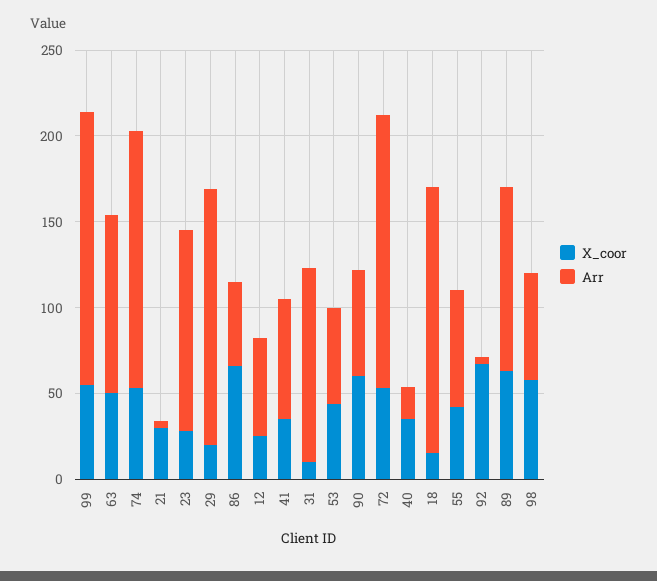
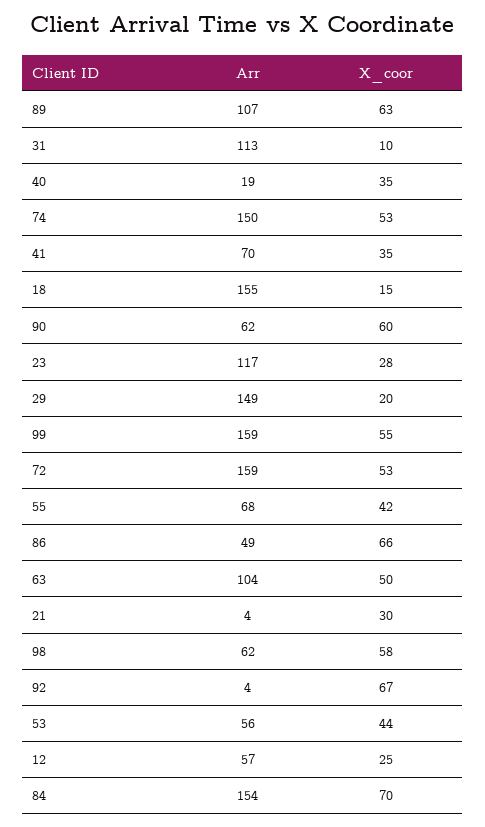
Arr, 84: none -> 154
X_coor, 84: none -> 70

